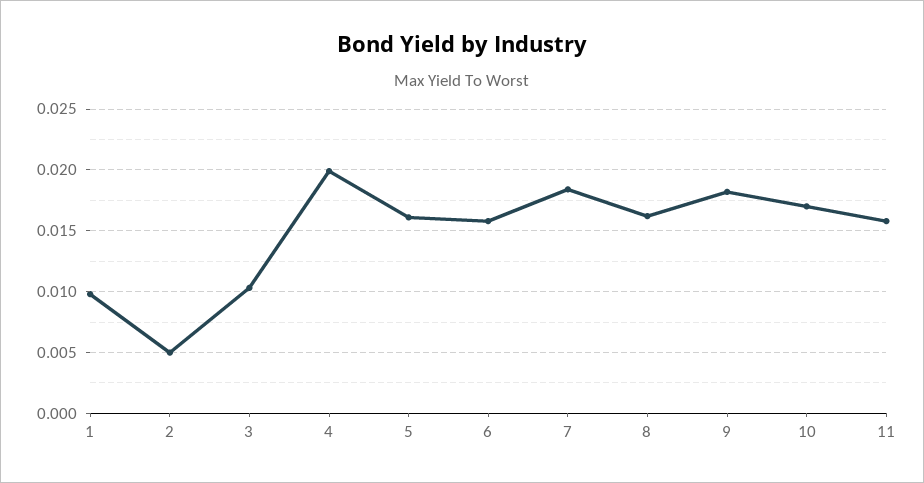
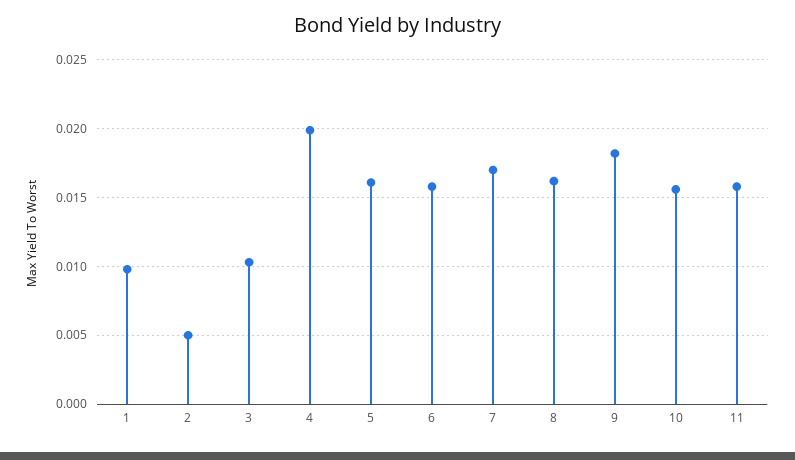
7: 0.0185 -> 0.017
10: 0.017 -> 0.0155

